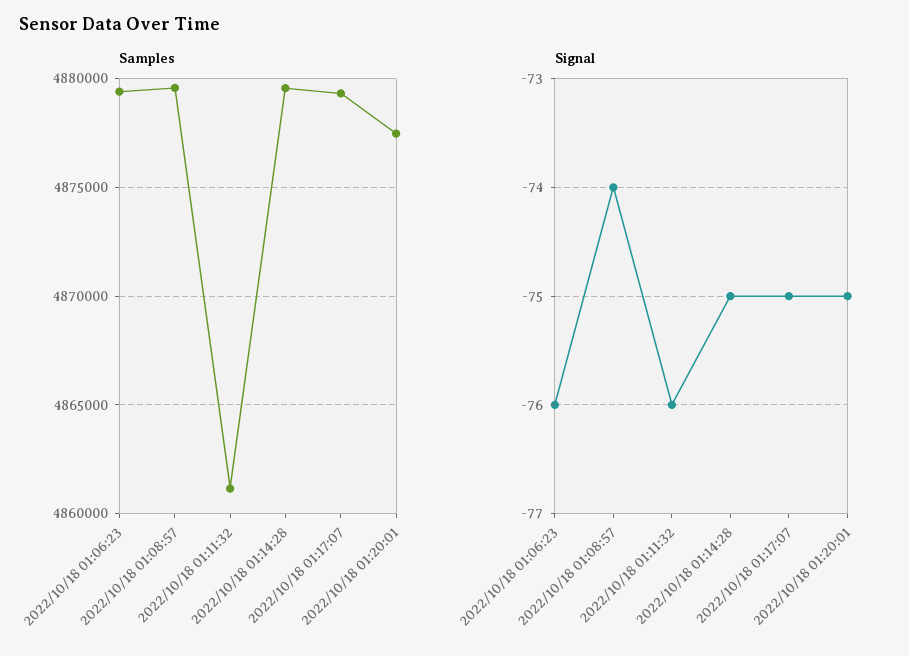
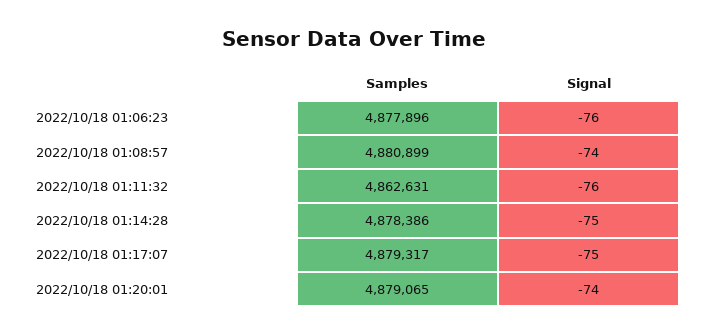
Samples, 2022/10/18 01:06:23: 4879500 -> 4877896
Samples, 2022/10/18 01:08:57: 4879500 -> 4880899
Samples, 2022/10/18 01:11:32: 4861000 -> 4862631
Samples, 2022/10/18 01:14:28: 4879500 -> 4878386
Samples, 2022/10/18 01:20:01: 4877500 -> 4879065
Signal, 2022/10/18 01:20:01: -75 -> -74

